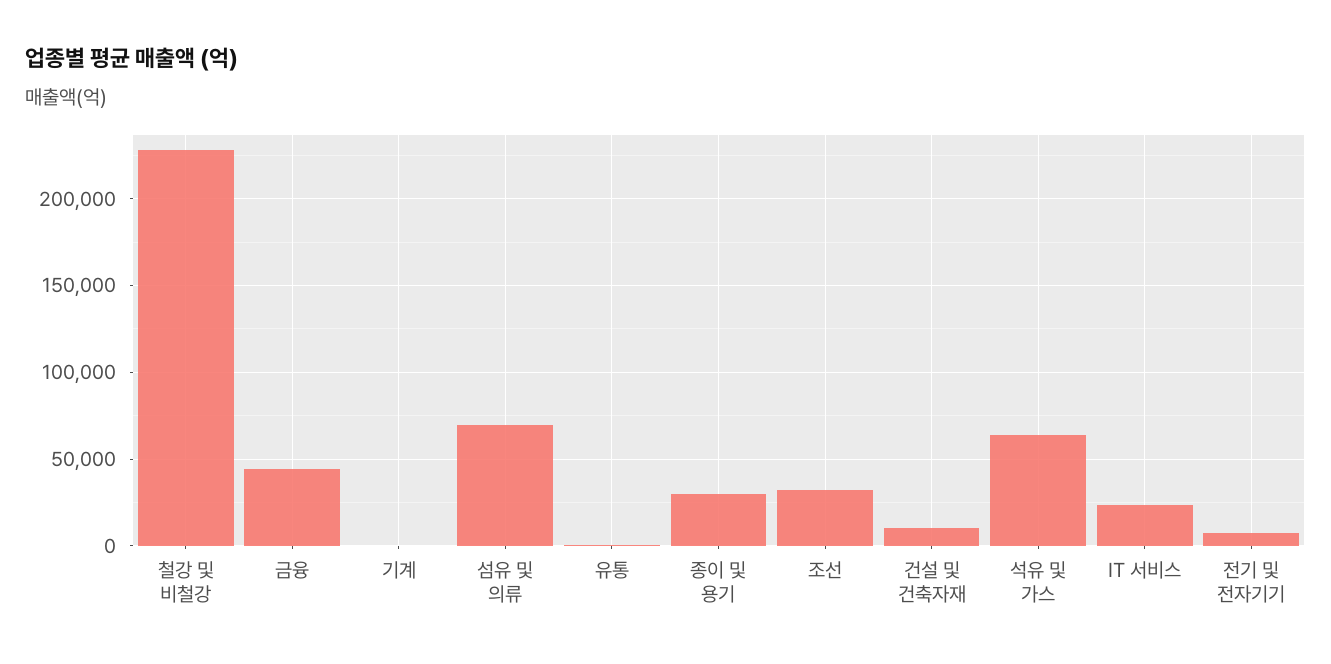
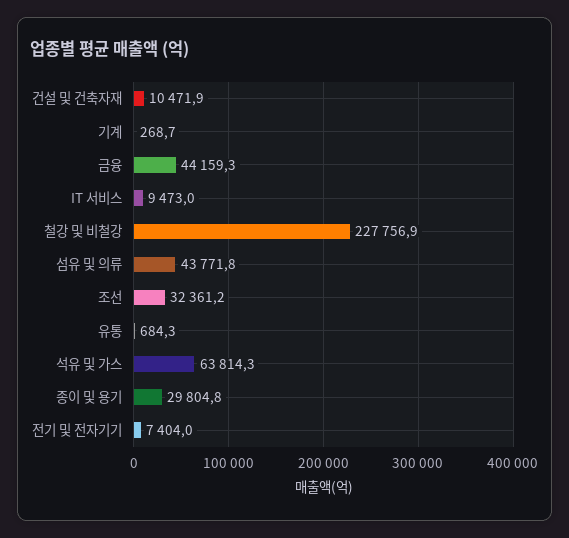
섬유 및 의류: 70000 -> 43771.8
IT 서비스: 25000 -> 9473

